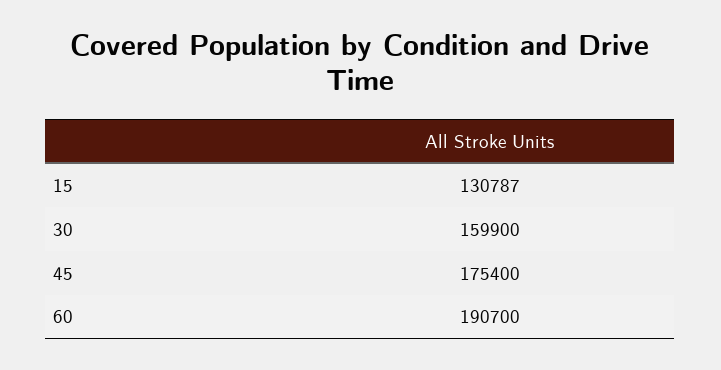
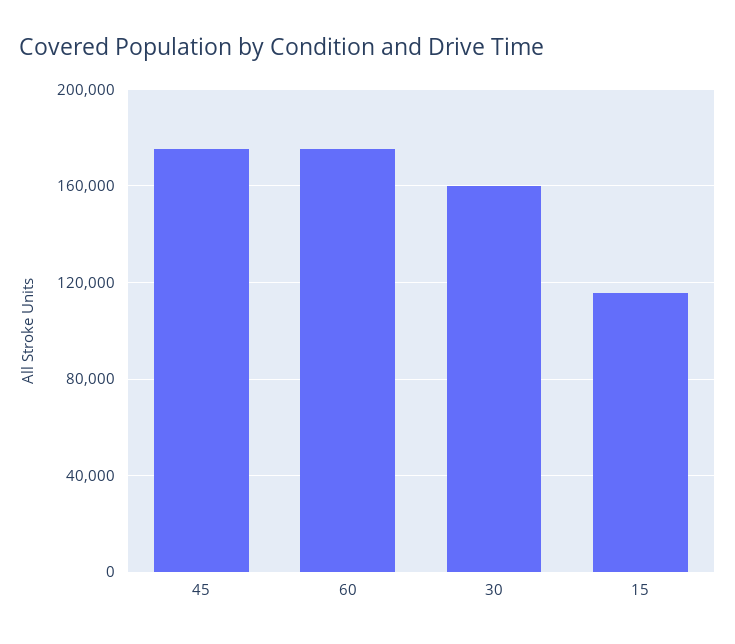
15: 130787 -> 115000
60: 190700 -> 175000

